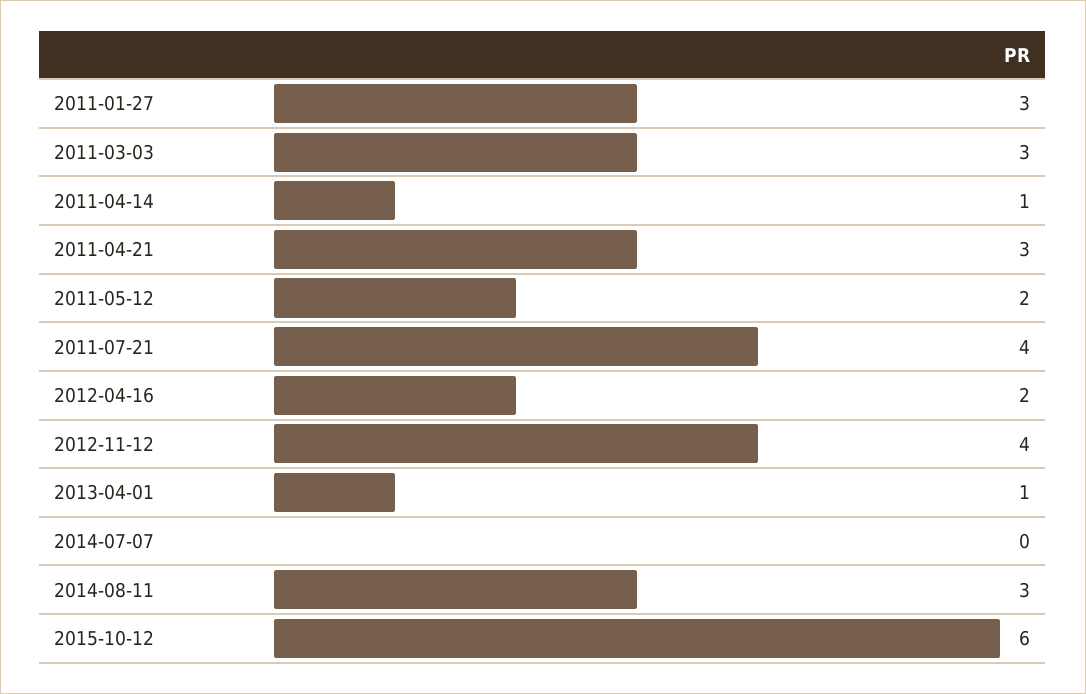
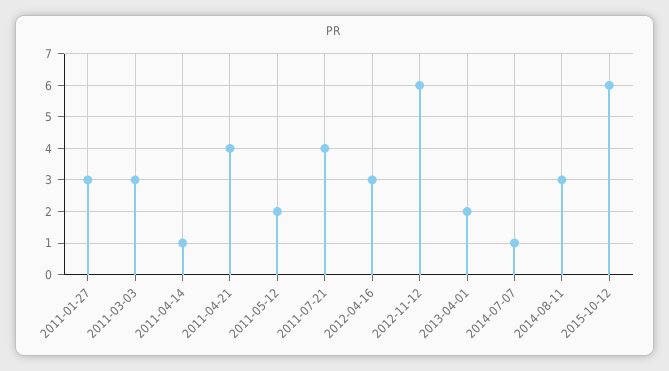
2011-04-21: 3 -> 4
2012-04-16: 2 -> 3
2012-11-12: 4 -> 6
2013-04-01: 1 -> 2
2014-07-07: 0 -> 1

